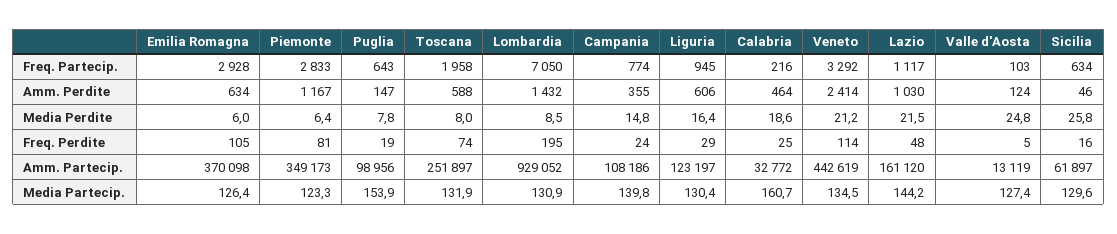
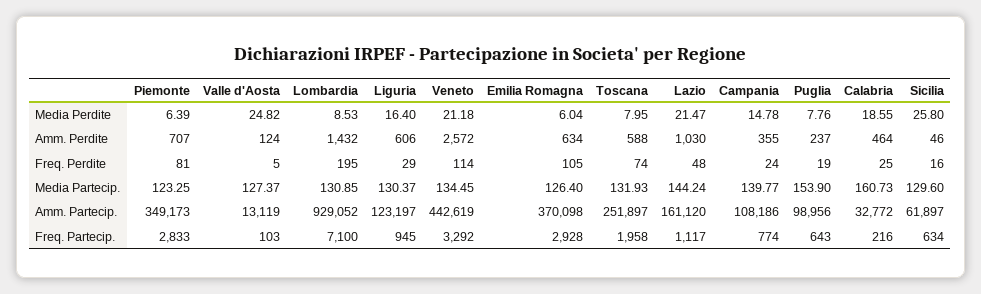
Lombardia, Freq. Partecip.: 7050 -> 7100
Piemonte, Amm. Perdite: 1167 -> 707
Puglia, Amm. Perdite: 147 -> 237
Veneto, Amm. Perdite: 2414 -> 2572

